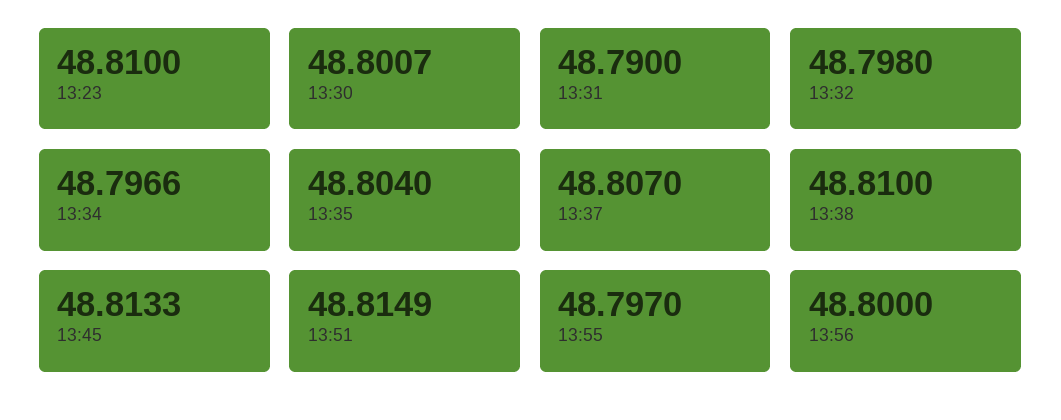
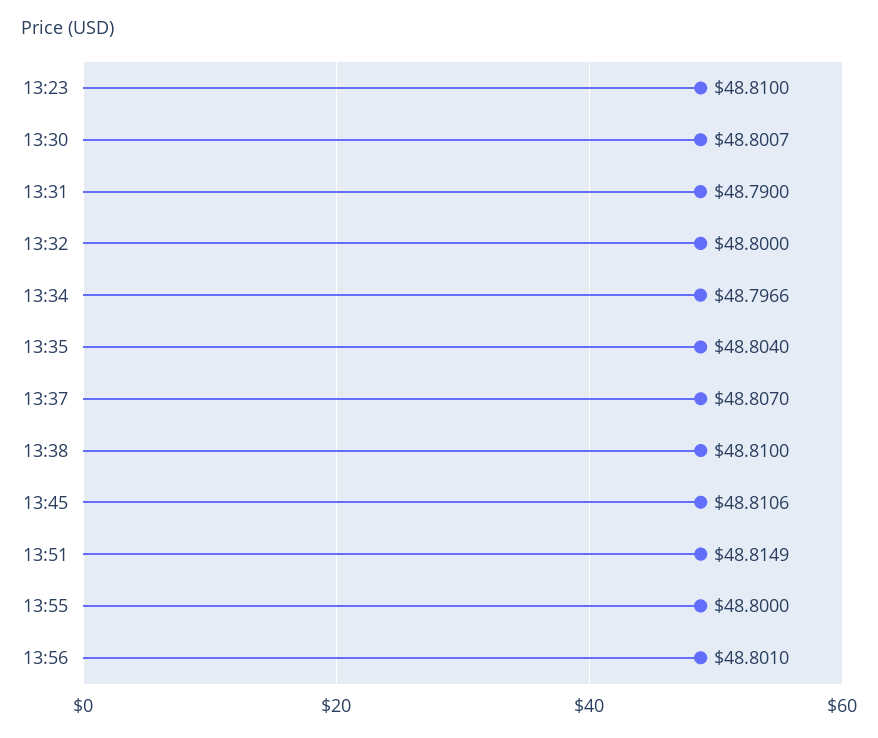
13:32: 48.798 -> 48.8
13:45: 48.8133 -> 48.8106
13:55: 48.797 -> 48.8
13:56: 48.8 -> 48.801

